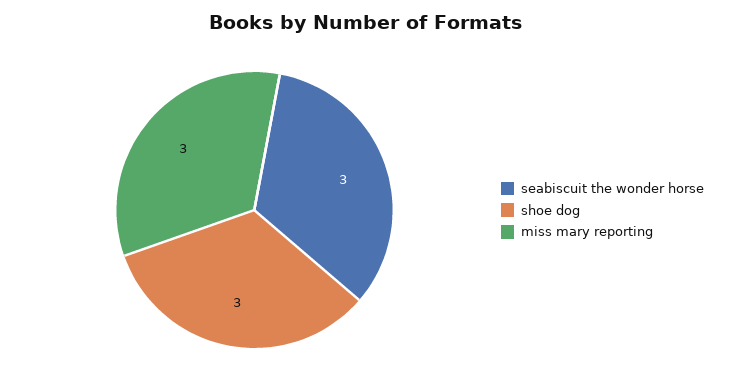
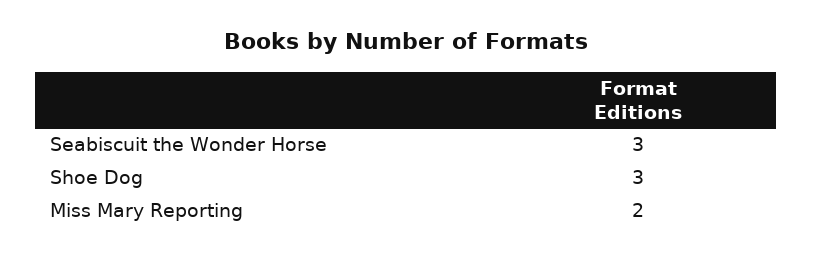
miss mary reporting: 3 -> 2

